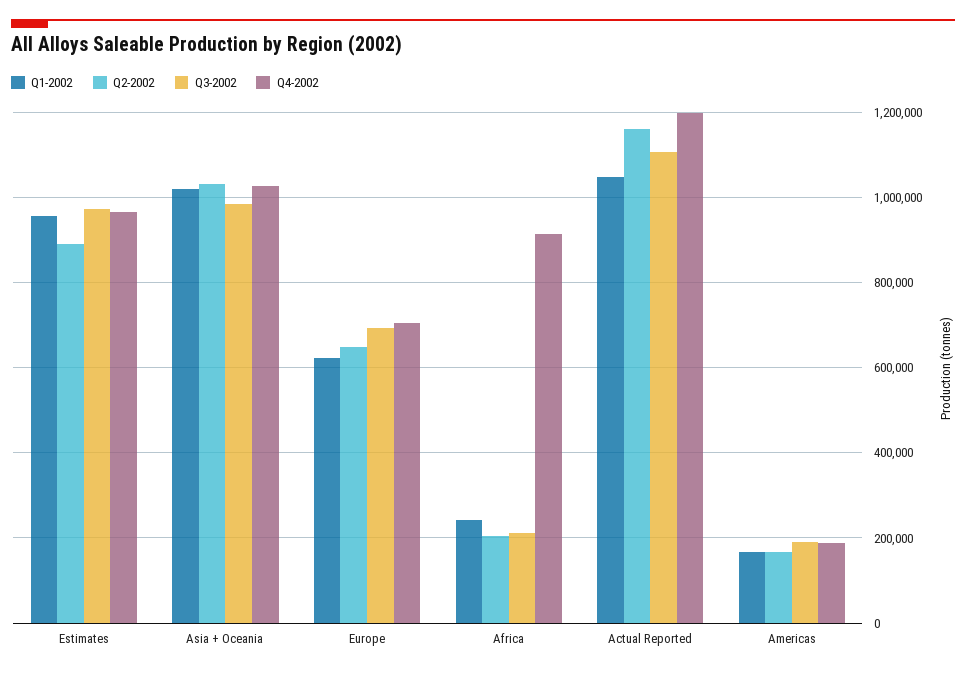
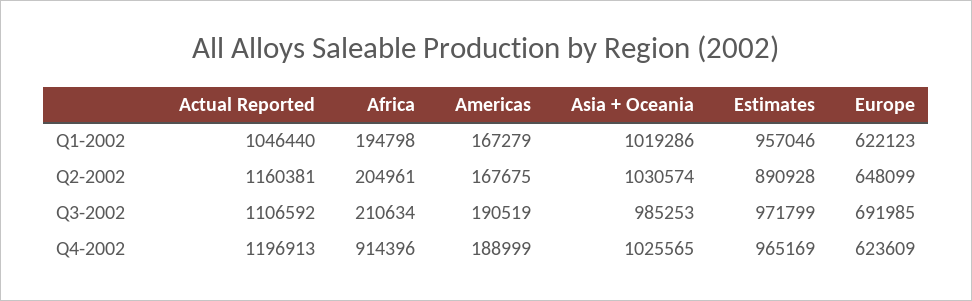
Q4-2002, Europe: 700000 -> 623609
Q1-2002, Africa: 240000 -> 194798

